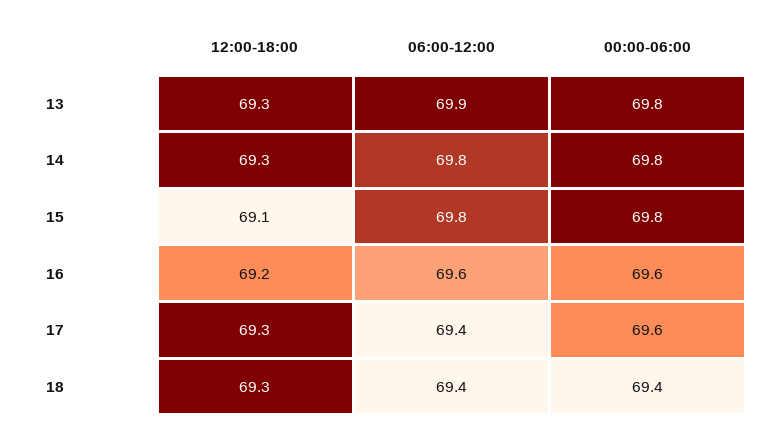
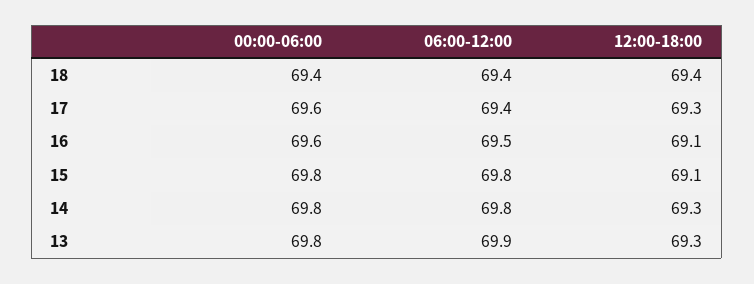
12:00-18:00, 16: 69.2 -> 69.1
06:00-12:00, 16: 69.6 -> 69.5
12:00-18:00, 18: 69.3 -> 69.4

